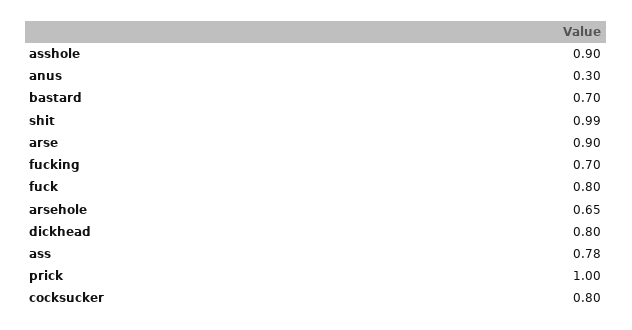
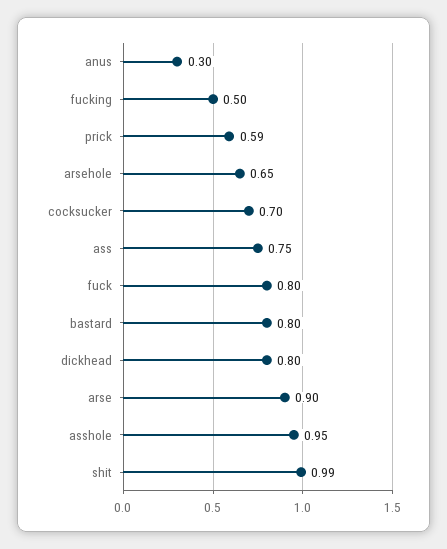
asshole: 0.9 -> 0.95
bastard: 0.7 -> 0.8
fucking: 0.7 -> 0.5
ass: 0.78 -> 0.75
prick: 1 -> 0.59
cocksucker: 0.8 -> 0.7

